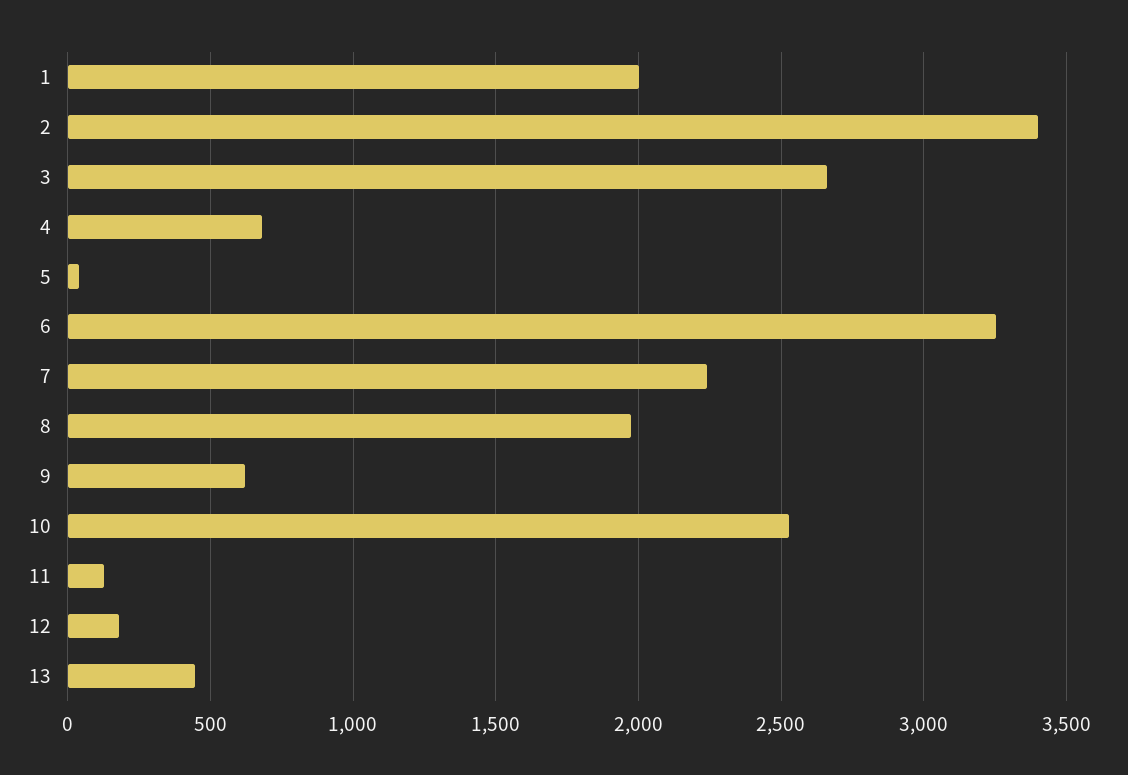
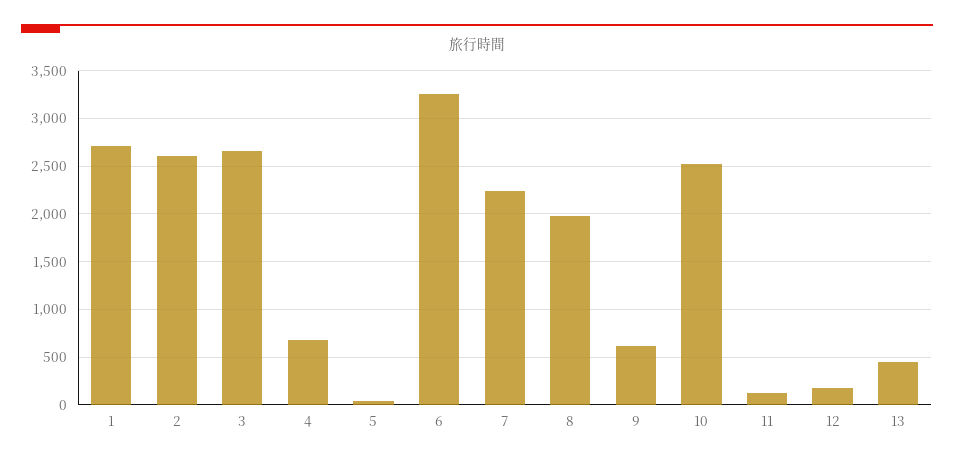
1: 2000 -> 2700
2: 3400 -> 2600

